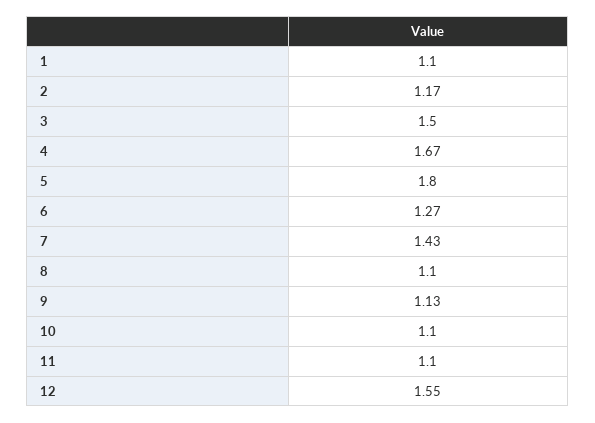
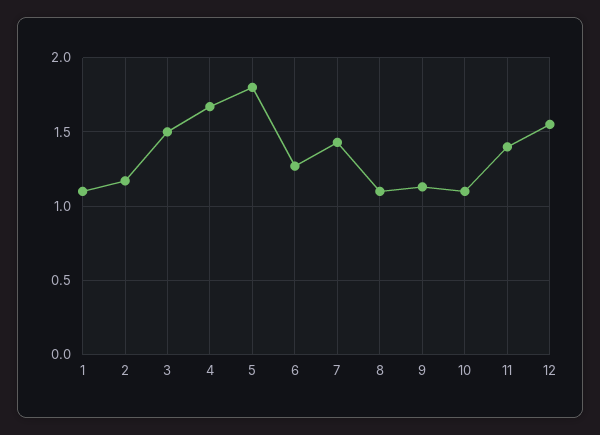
11: 1.1 -> 1.4

